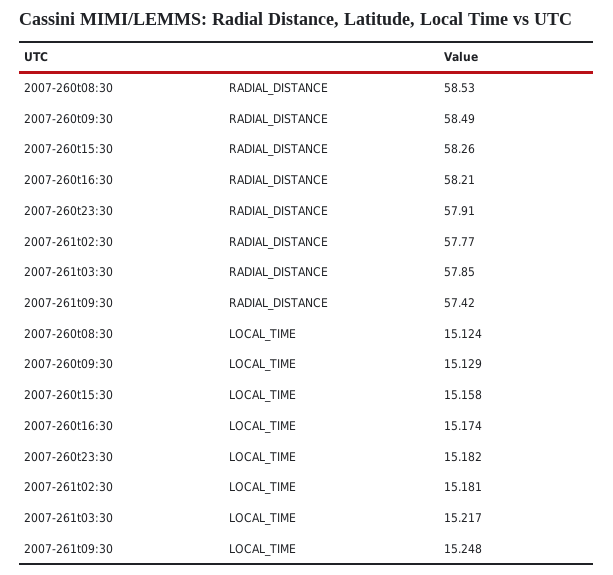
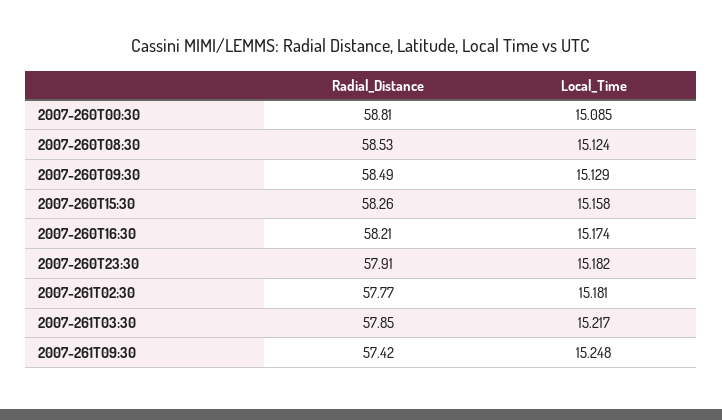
2007-260T00:30, RADIAL_DISTANCE: none -> 58.81
2007-260T00:30, LOCAL_TIME: none -> 15.085

